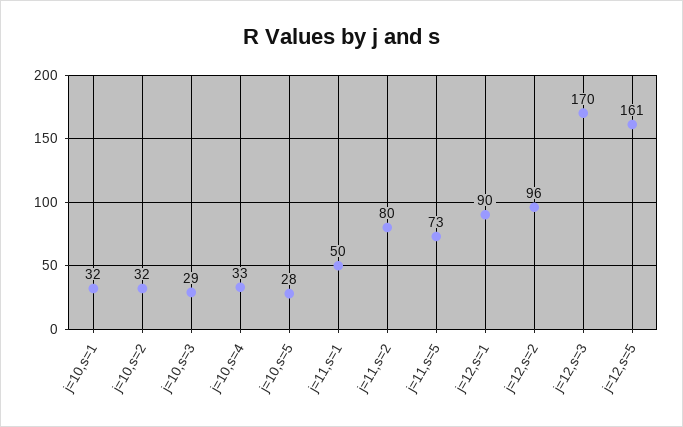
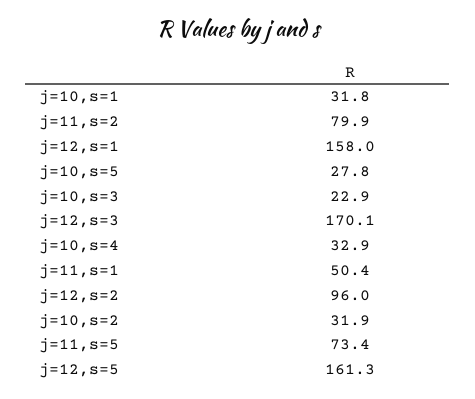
j=10,s=3: 29 -> 22.9
j=12,s=1: 90 -> 158

